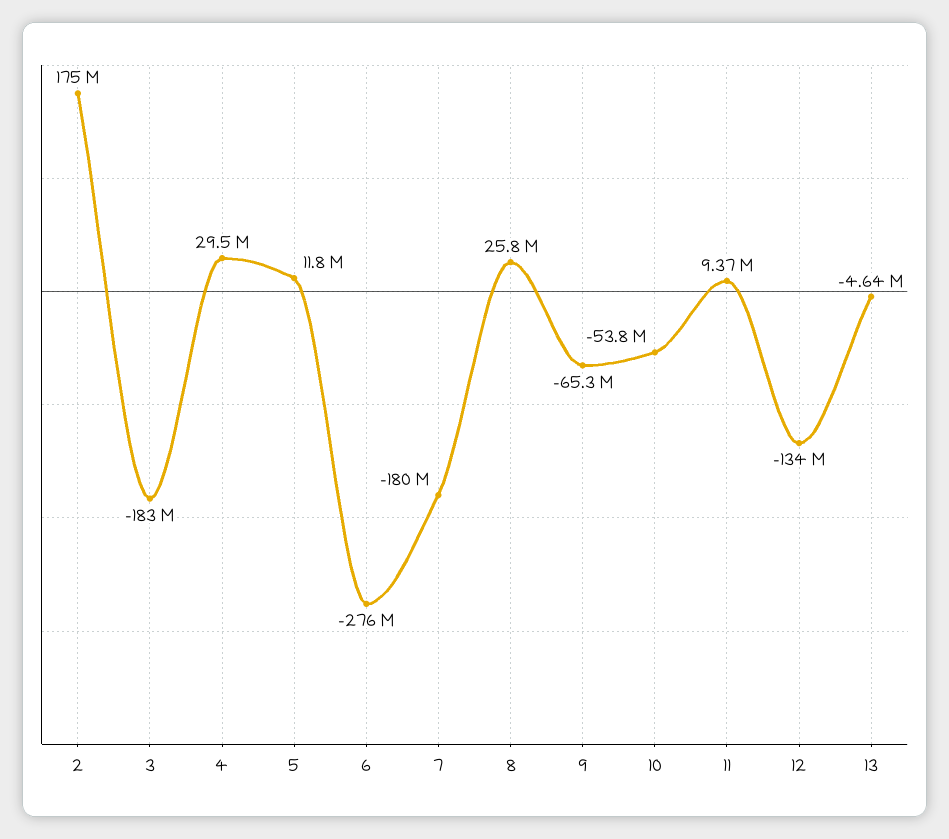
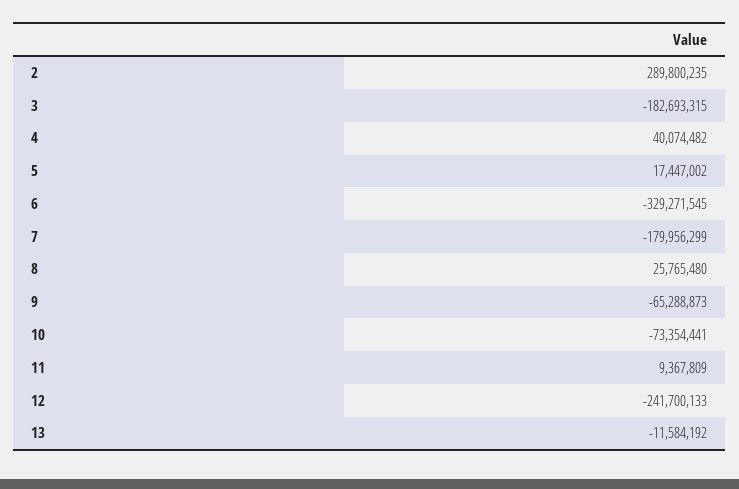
2: 175000000 -> 289800235
4: 29500000 -> 40074482
5: 11800000 -> 17447002
6: -276000000 -> -329271545
10: -53800000 -> -73354441
12: -134000000 -> -241700133
13: -4640000 -> -11584192

